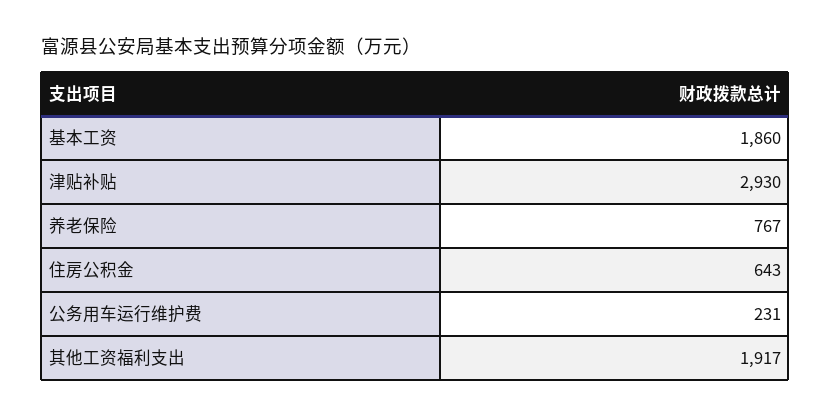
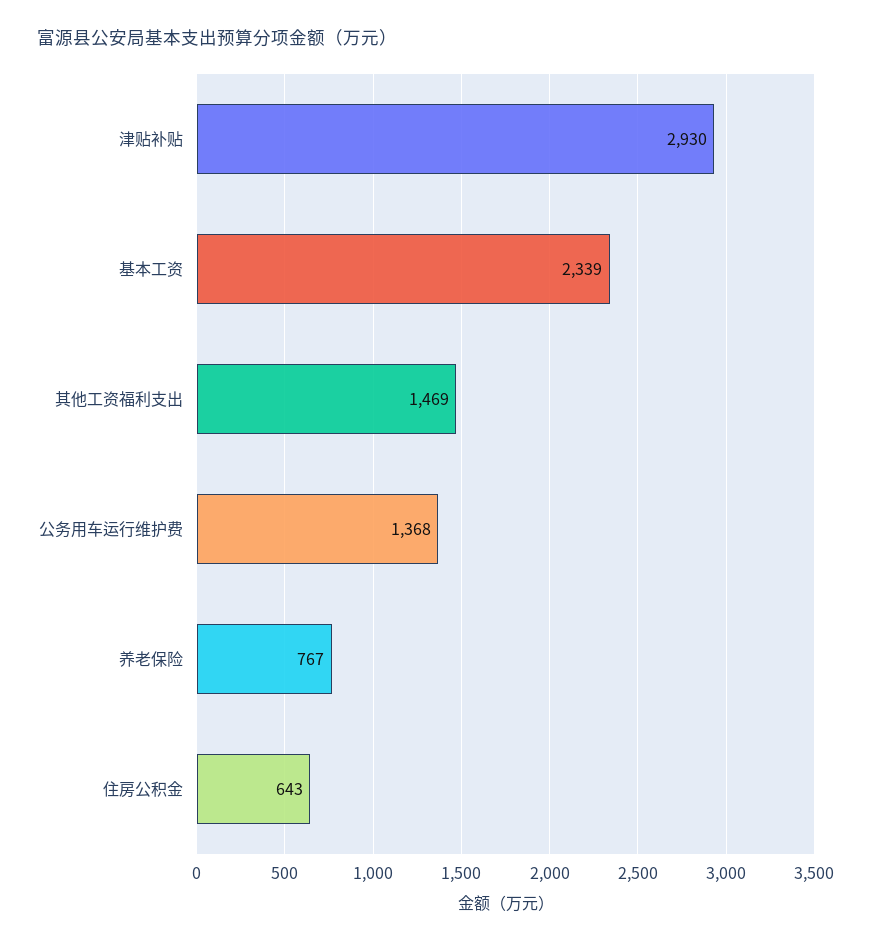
基本工资: 1860 -> 2339
公务用车运行维护费: 231 -> 1368
其他工资福利支出: 1917 -> 1469

